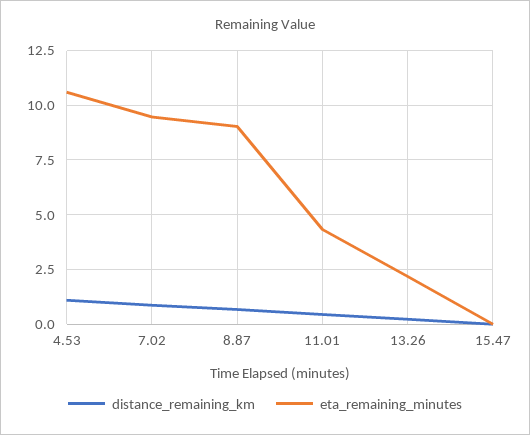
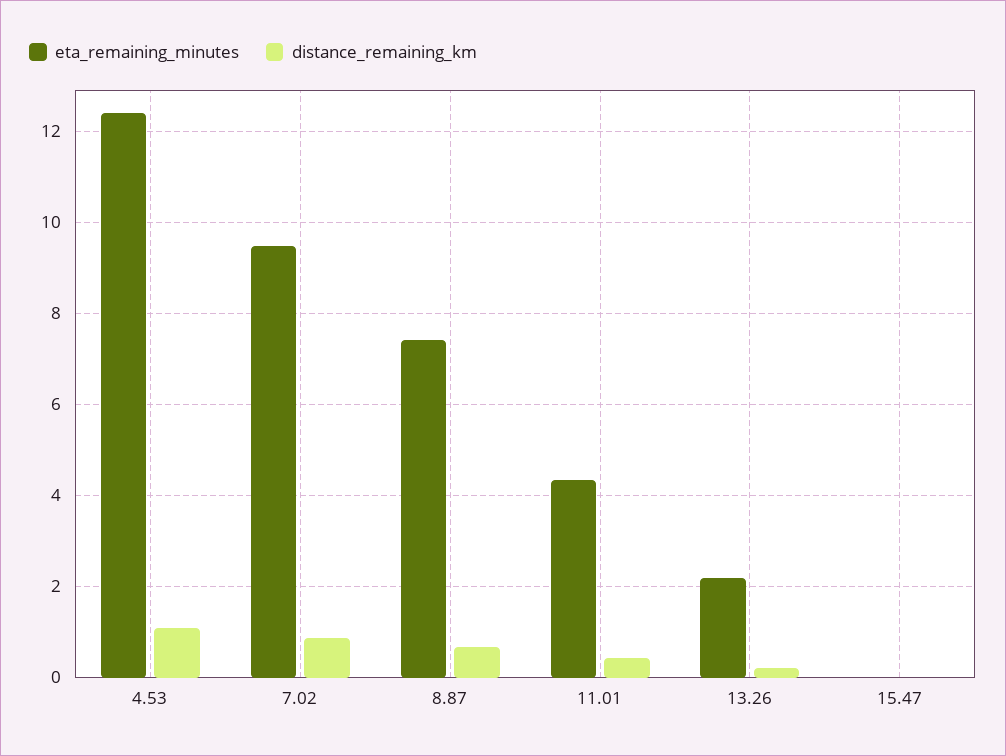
eta_remaining_minutes, 4.53: 10.5 -> 12.4
eta_remaining_minutes, 8.87: 9 -> 7.4

